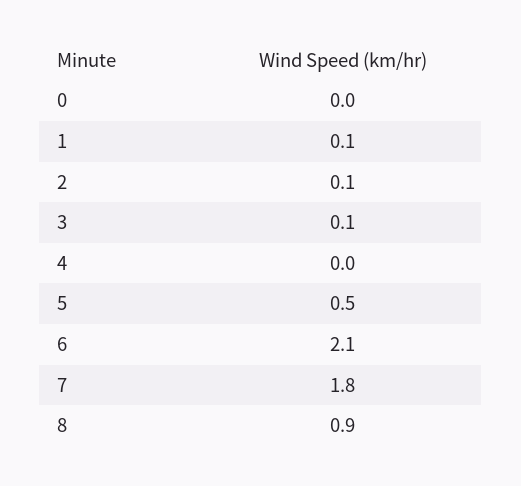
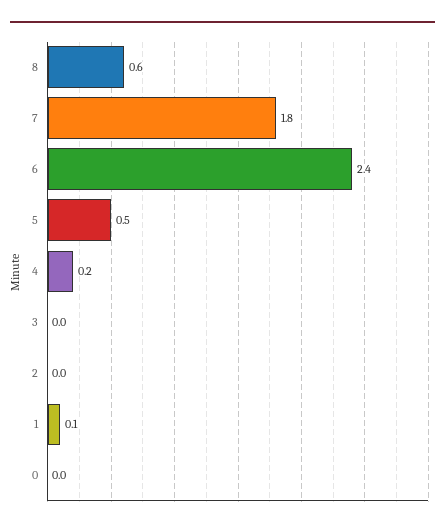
2: 0.1 -> 0
3: 0.1 -> 0
4: 0 -> 0.2
6: 2.1 -> 2.4
8: 0.9 -> 0.6

